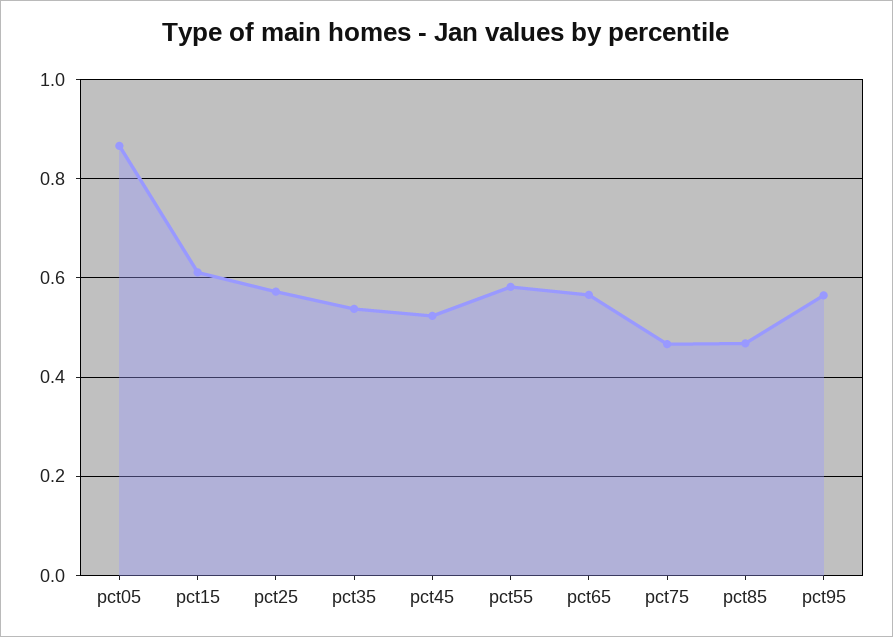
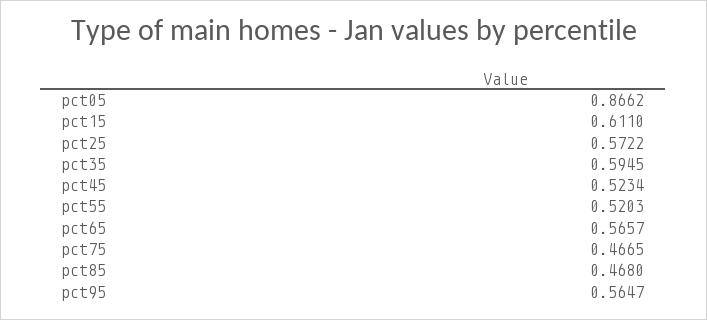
pct35: 0.54 -> 0.5945
pct55: 0.58 -> 0.5203

